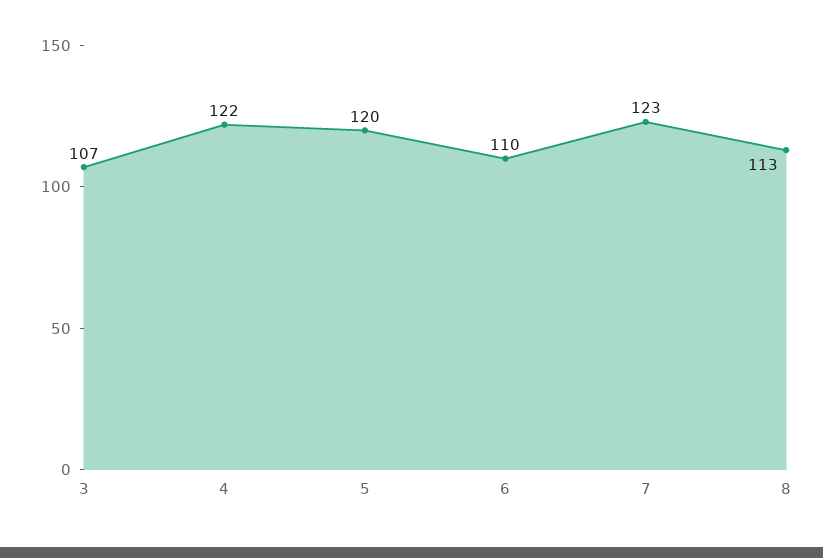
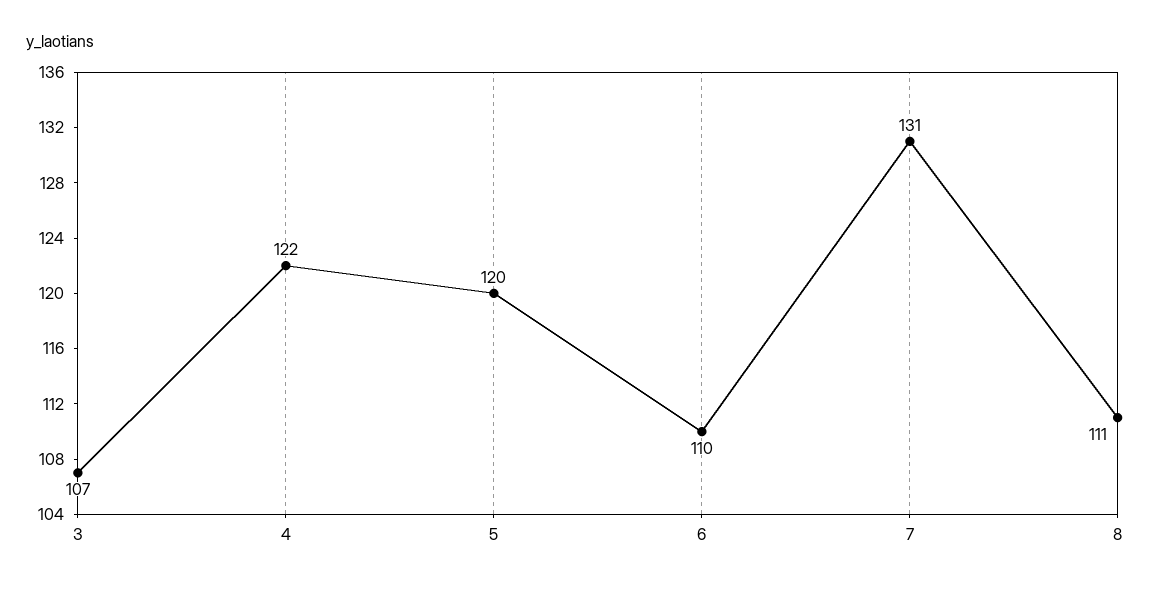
7: 123 -> 131
8: 113 -> 111

